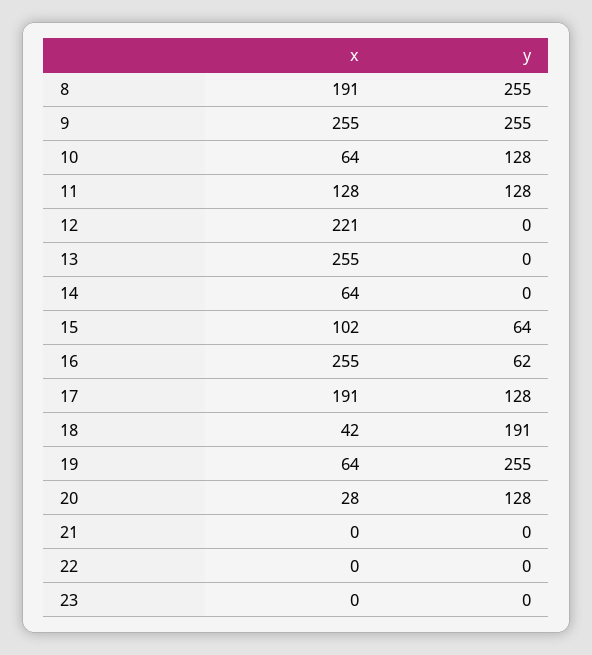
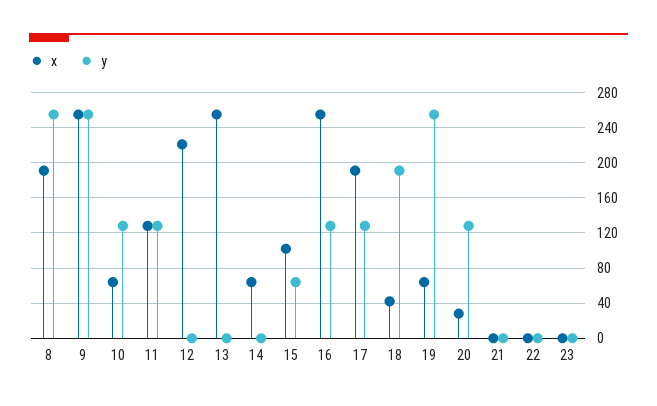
y, 16: 62 -> 130

